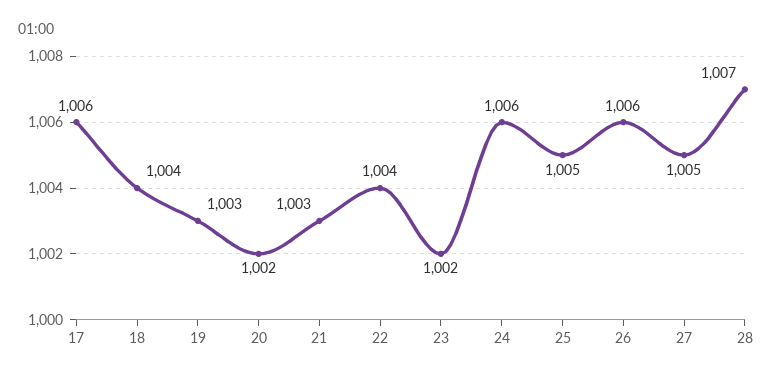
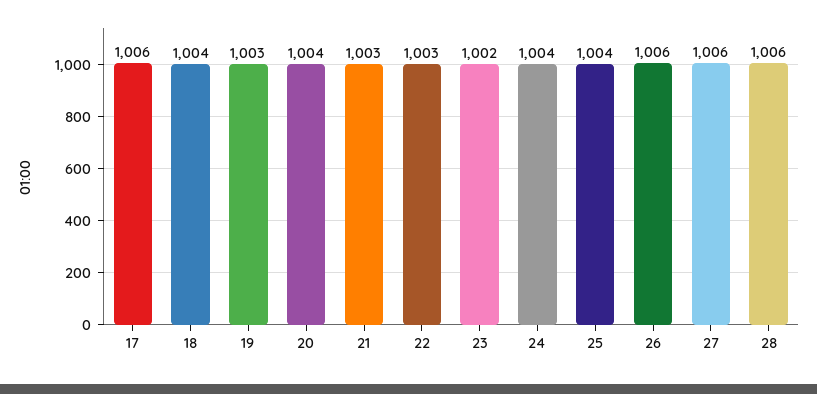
20: 1002 -> 1004
22: 1004 -> 1003
24: 1006 -> 1004
25: 1005 -> 1004
27: 1005 -> 1006
28: 1007 -> 1006

